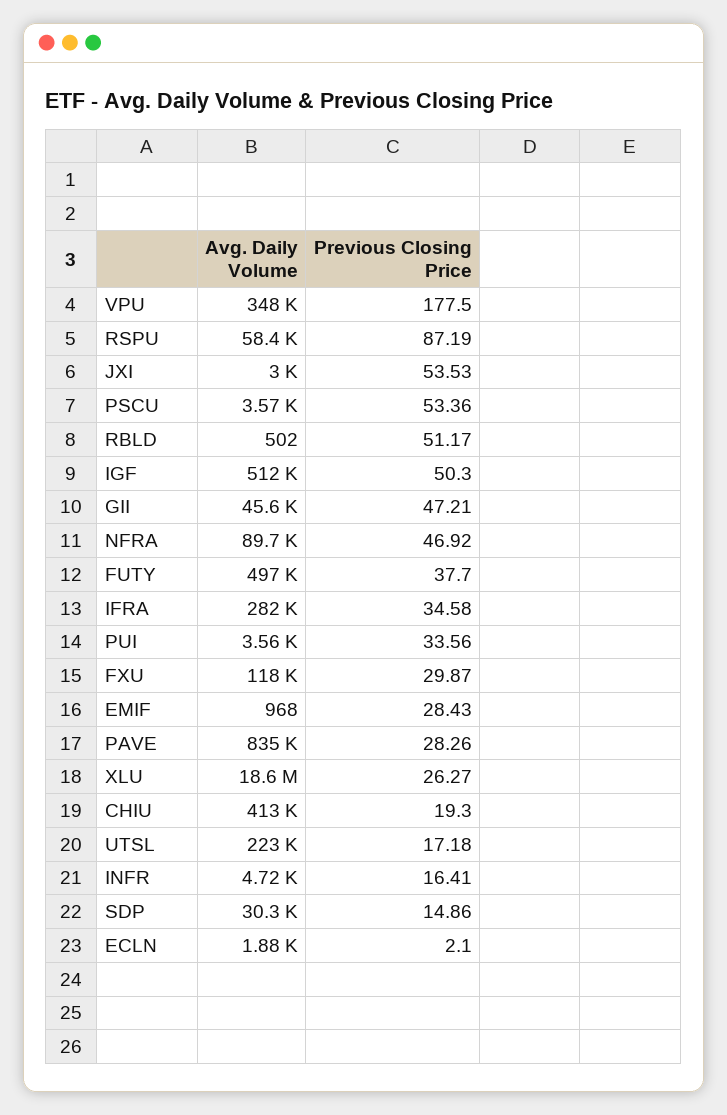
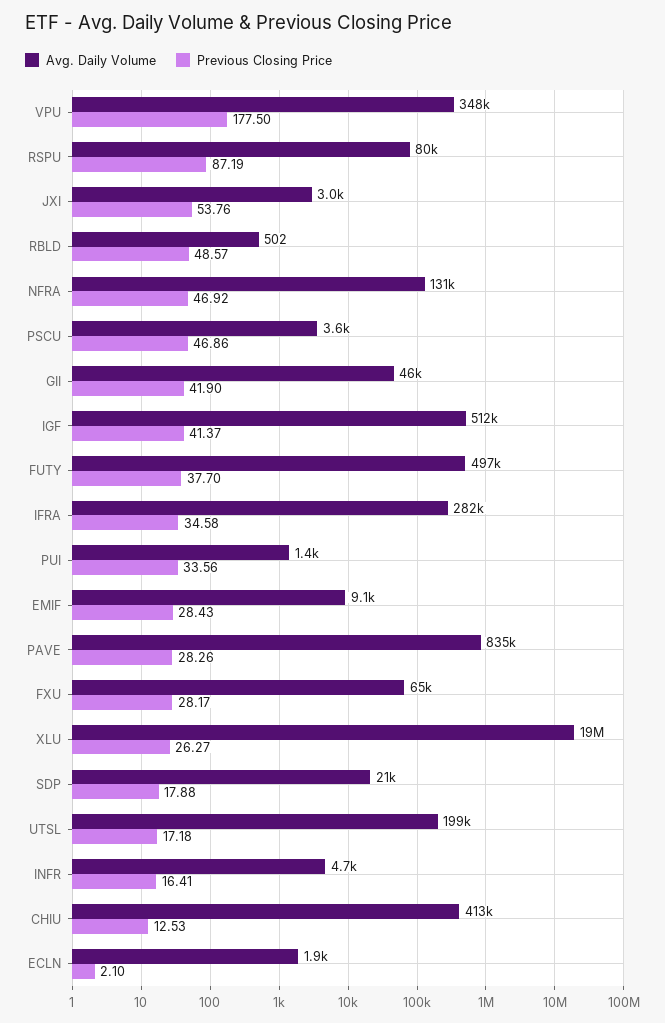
Avg. Daily Volume, RSPU: 58400 -> 80000
Previous Closing Price, JXI: 53.53 -> 53.76
Previous Closing Price, PSCU: 53.36 -> 46.86
Previous Closing Price, RBLD: 51.17 -> 48.57
Previous Closing Price, IGF: 50.3 -> 41.37
Previous Closing Price, GII: 47.21 -> 41.9
Avg. Daily Volume, NFRA: 89700 -> 131000
Avg. Daily Volume, PUI: 3560 -> 1400
Avg. Daily Volume, FXU: 118000 -> 65000
Previous Closing Price, FXU: 29.87 -> 28.17
Avg. Daily Volume, EMIF: 968 -> 9100
Previous Closing Price, CHIU: 19.3 -> 12.53
Avg. Daily Volume, UTSL: 223000 -> 199000
Avg. Daily Volume, SDP: 30300 -> 21000
Previous Closing Price, SDP: 14.86 -> 17.88

